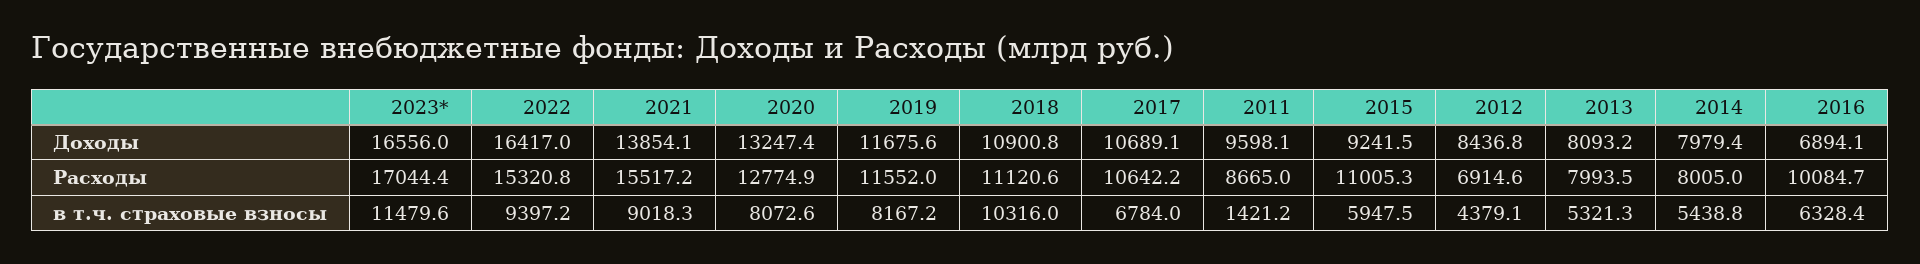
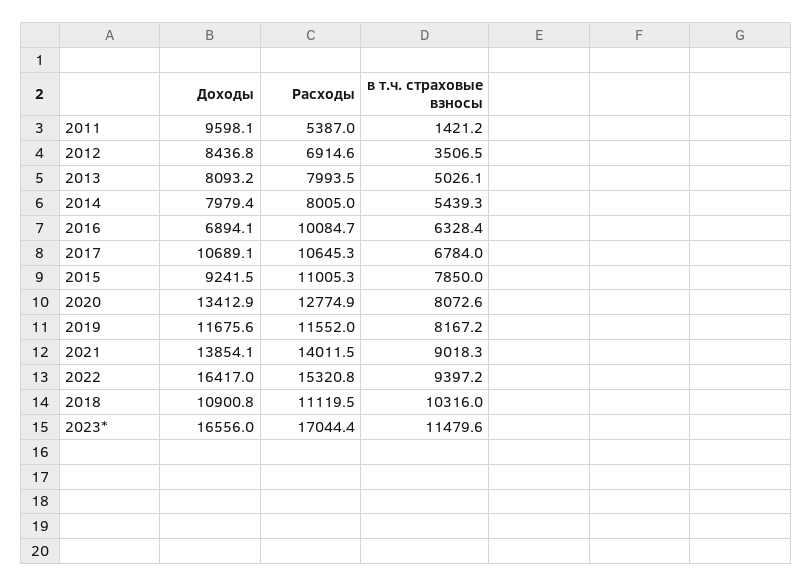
2020, Доходы: 13247.4 -> 13412.9
2021, Расходы: 15517.2 -> 14011.5
2018, Расходы: 11120.6 -> 11119.5
2017, Расходы: 10642.2 -> 10645.3
2011, Расходы: 8665 -> 5387
2015, в т.ч. страховые взносы: 5947.5 -> 7850
2012, в т.ч. страховые взносы: 4379.1 -> 3506.5
2013, в т.ч. страховые взносы: 5321.3 -> 5026.1
2014, в т.ч. страховые взносы: 5438.8 -> 5439.3

